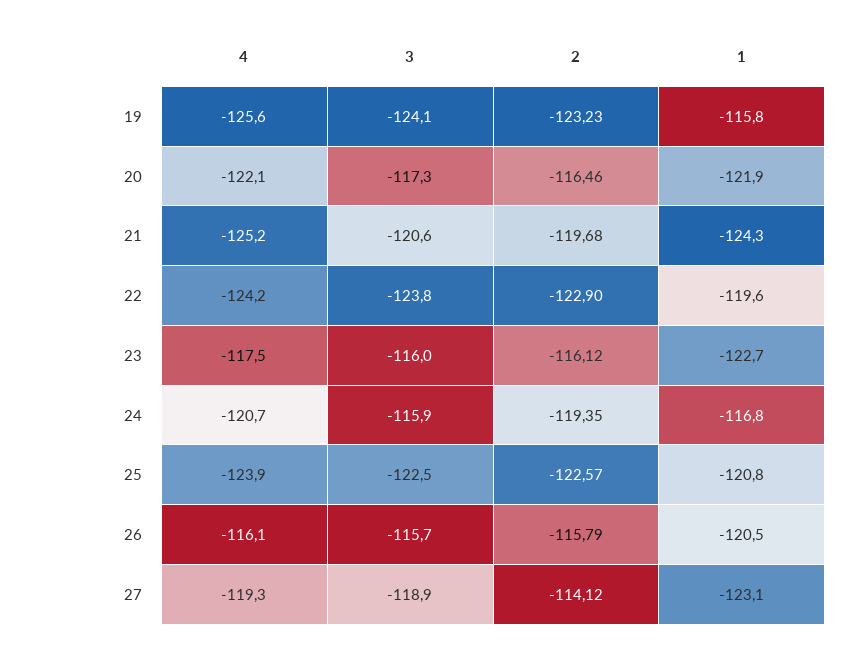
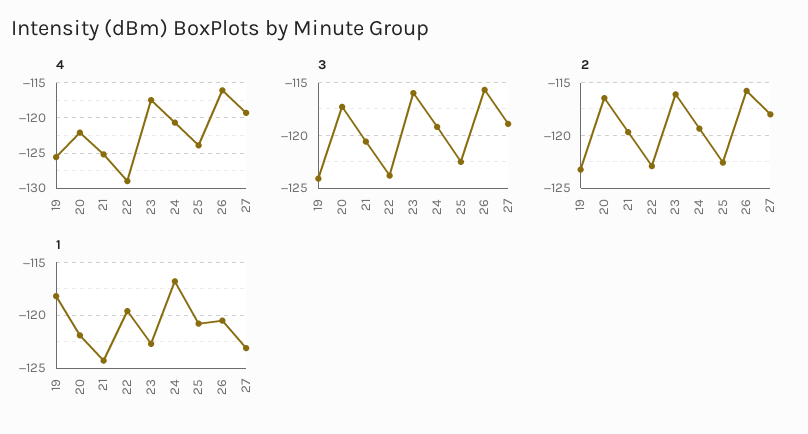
1, 19: -115.8 -> -118
4, 22: -124.2 -> -129
3, 24: -115.9 -> -119
2, 27: -114.12 -> -118

